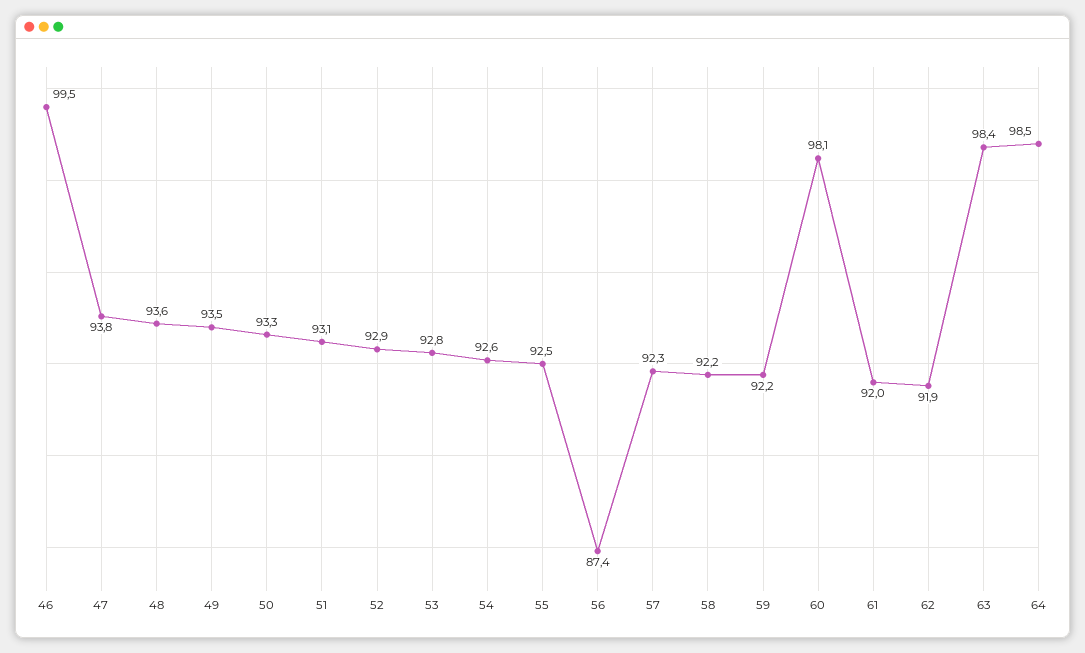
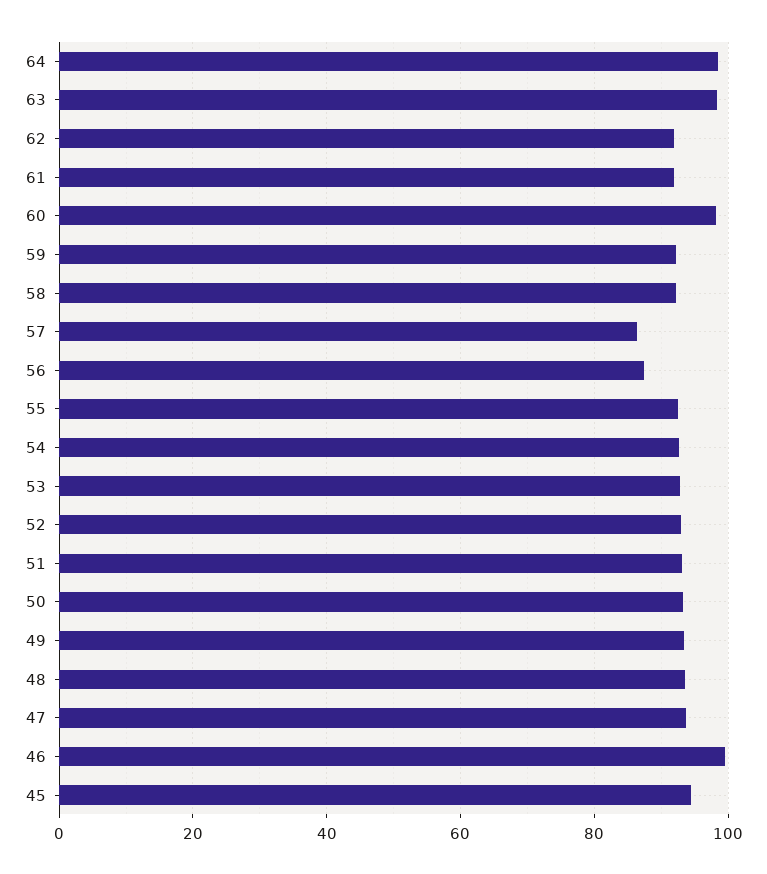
57: 92.3 -> 86
45: none -> 94

